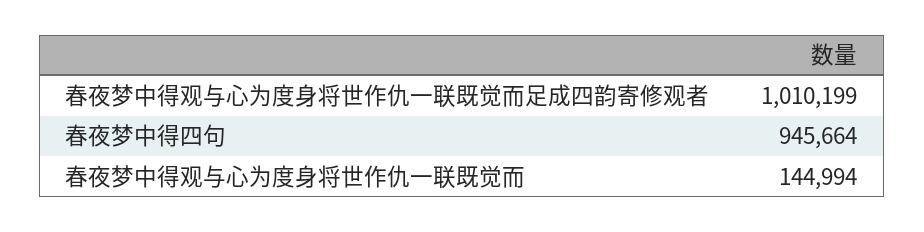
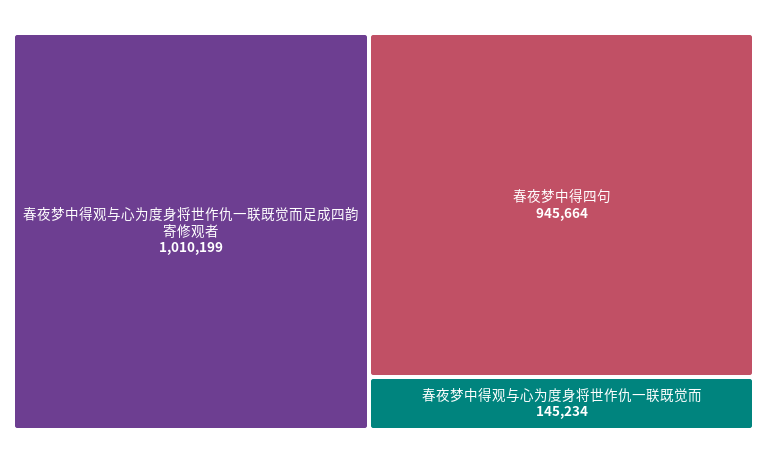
春夜梦中得观与心为度身将世作仇一联既觉而: 144994 -> 145234

